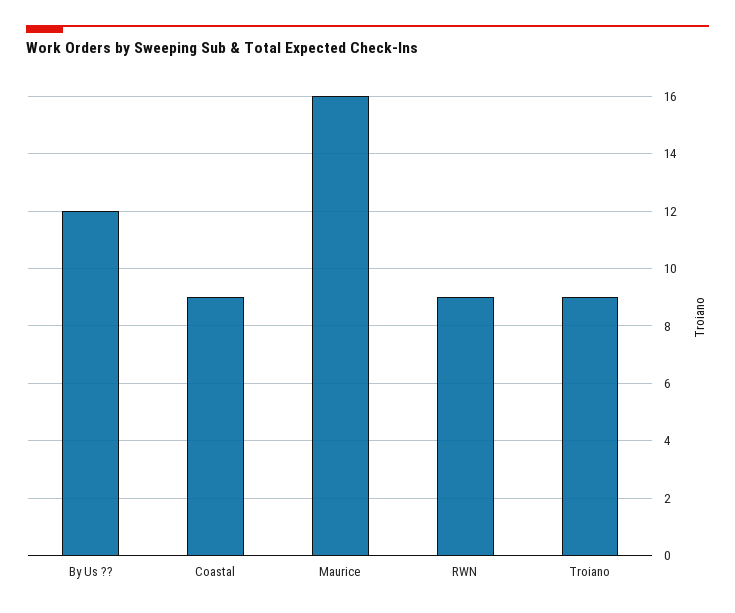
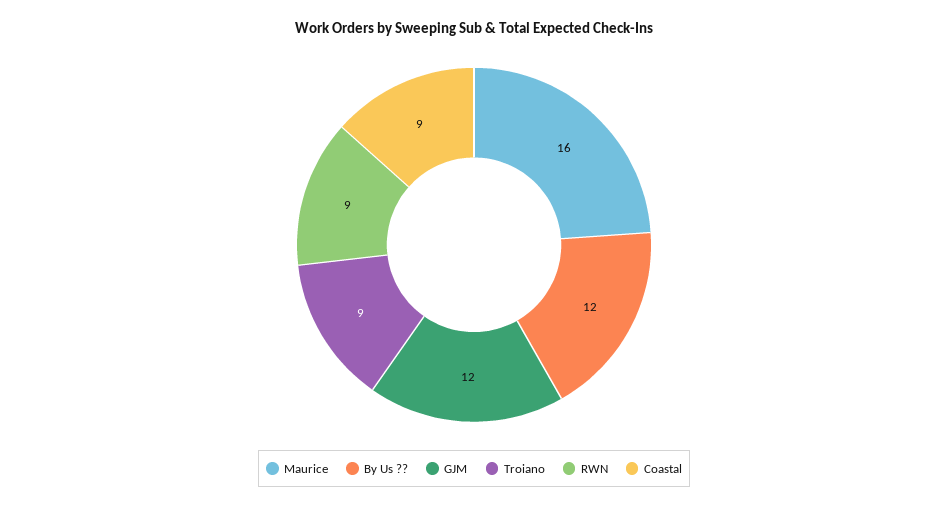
GJM: none -> 12

